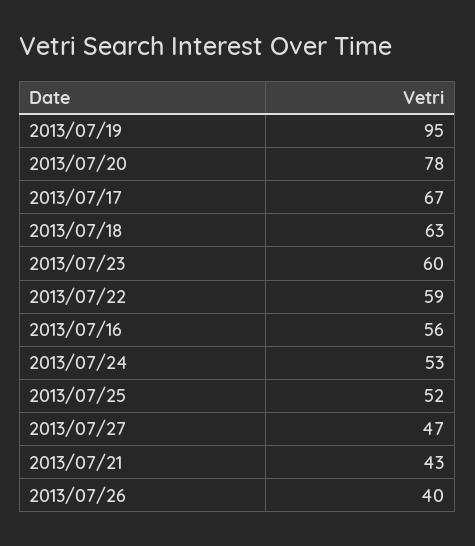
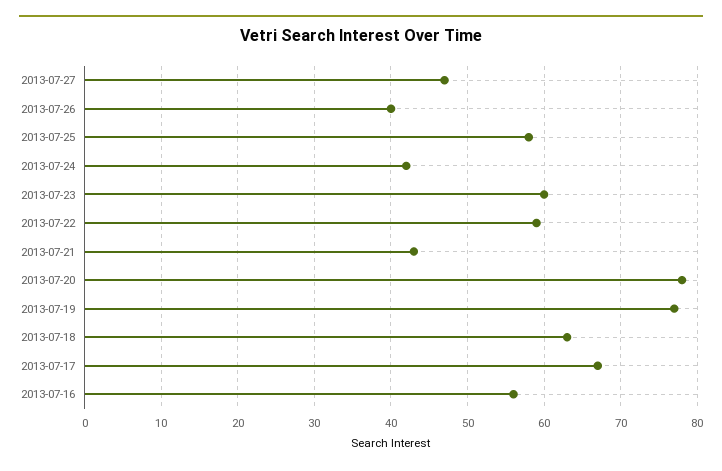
2013/07/19: 95 -> 77
2013/07/24: 53 -> 42
2013/07/25: 52 -> 58

